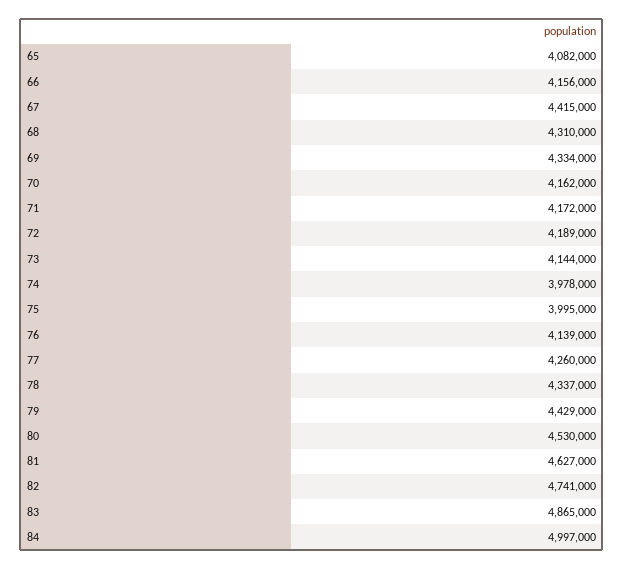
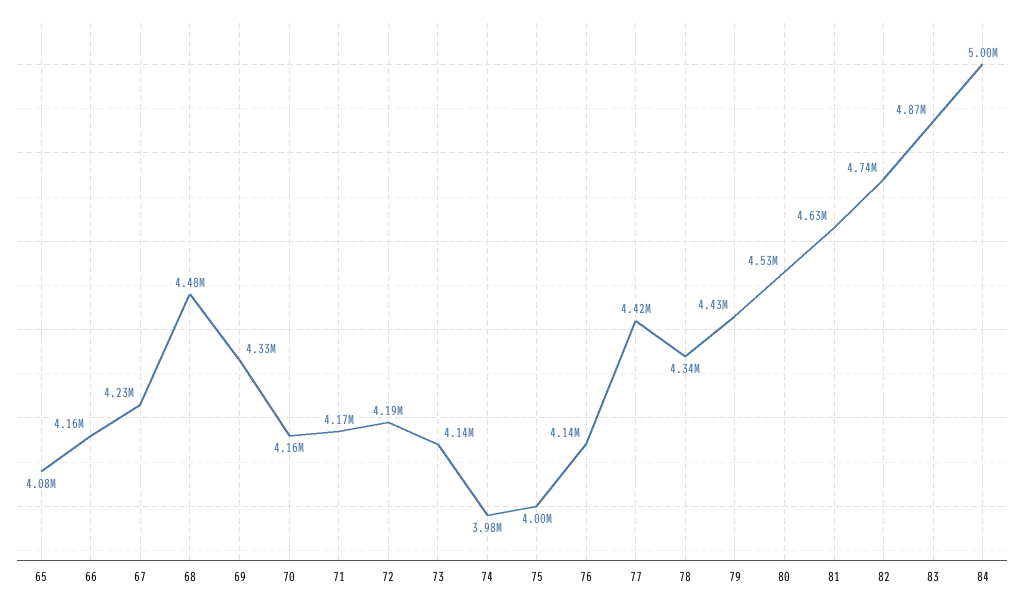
67: 4415000 -> 4230000
68: 4310000 -> 4480000
77: 4260000 -> 4420000

